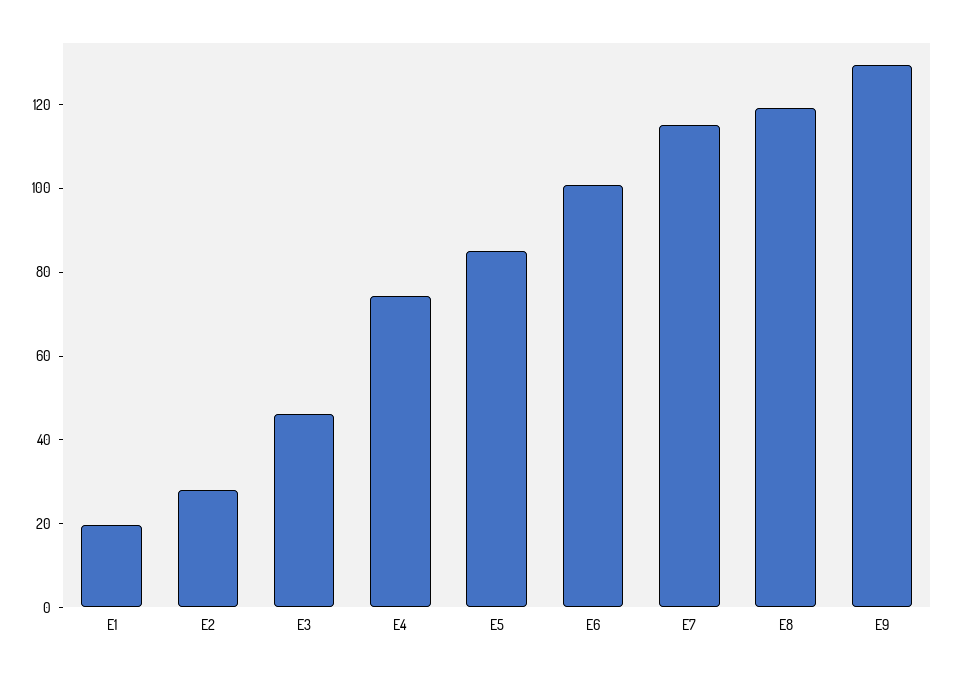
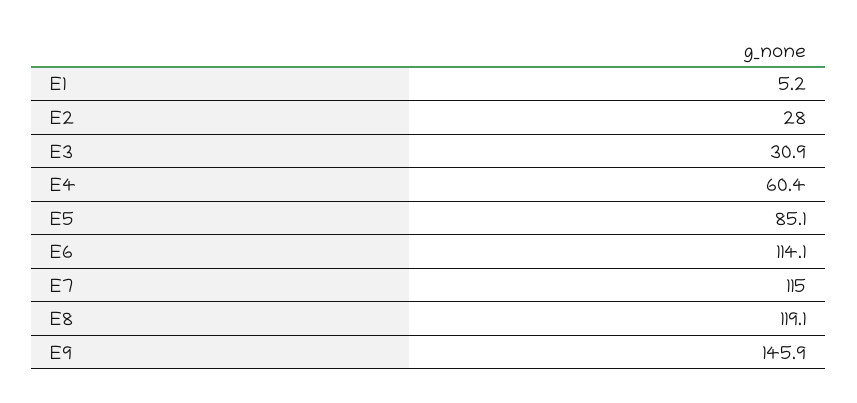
E1: 20 -> 5.2
E3: 45 -> 30.9
E4: 75 -> 60.4
E6: 100 -> 114.1
E9: 130 -> 145.9

